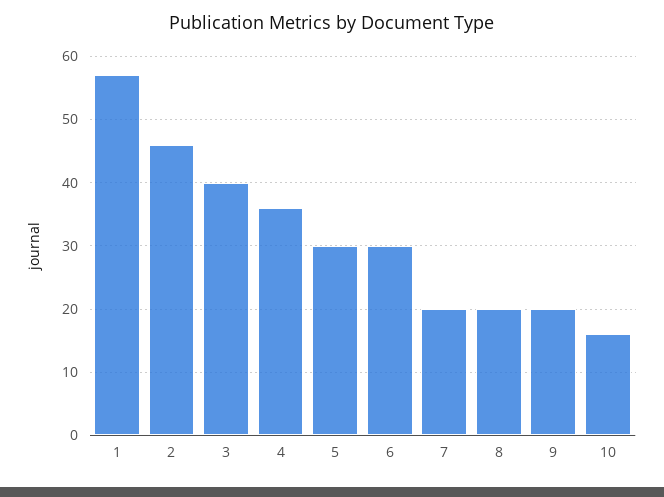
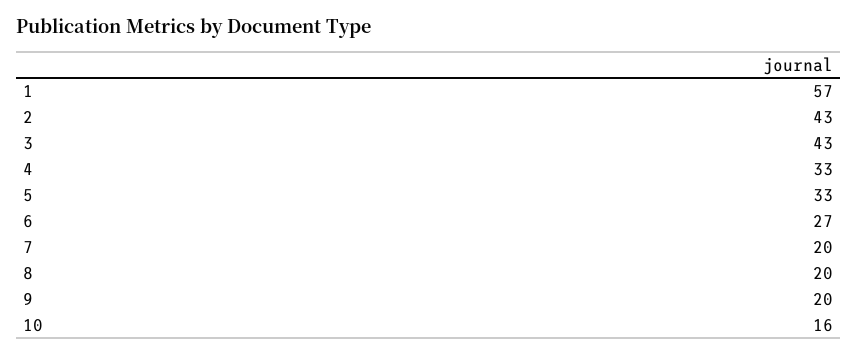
2: 46 -> 43
3: 40 -> 43
4: 36 -> 33
5: 30 -> 33
6: 30 -> 27

